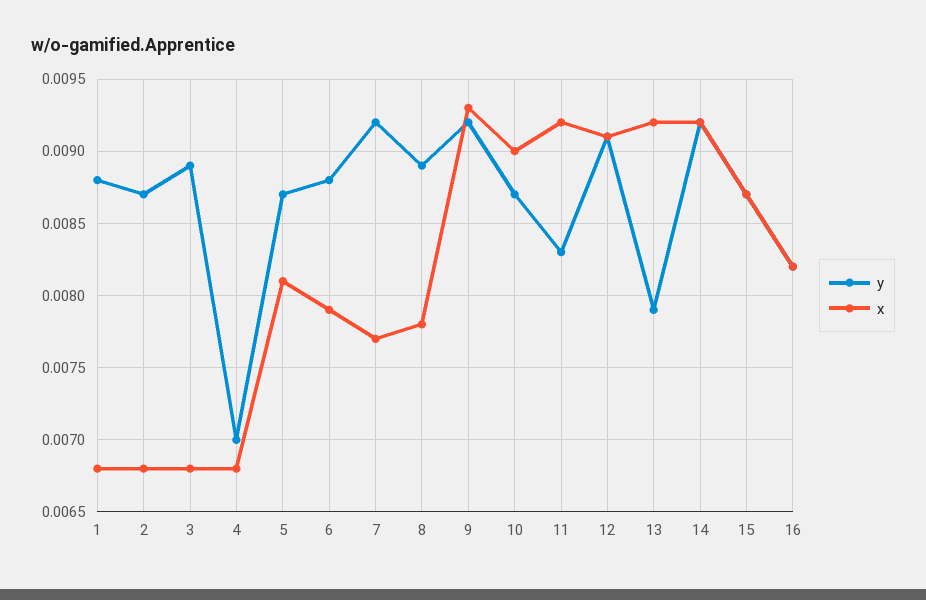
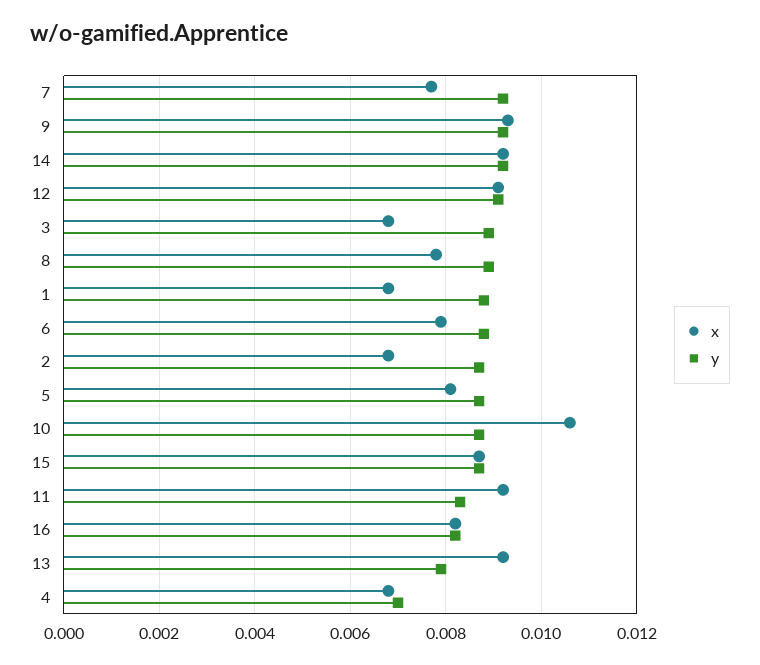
x, 10: 0.009 -> 0.0105

